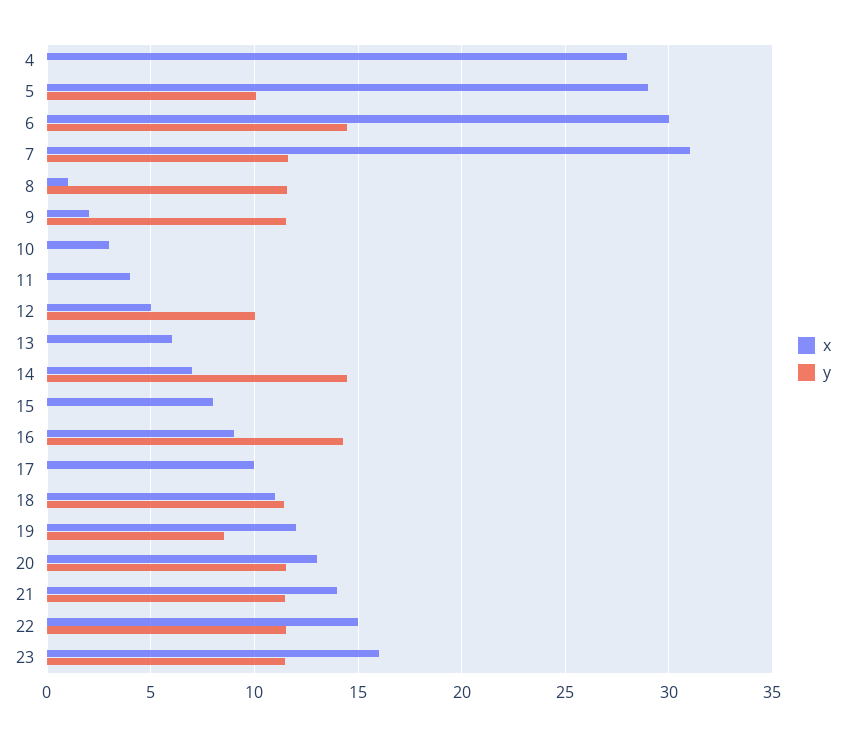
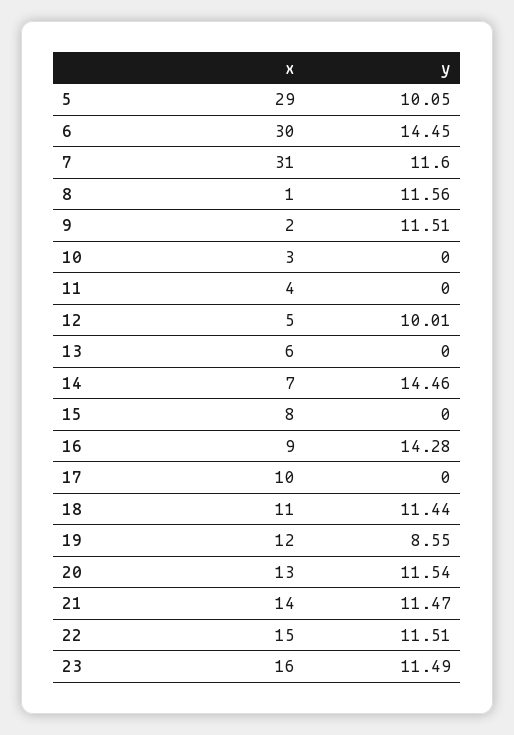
x, 4: 28 -> none
y, 4: 0 -> none

